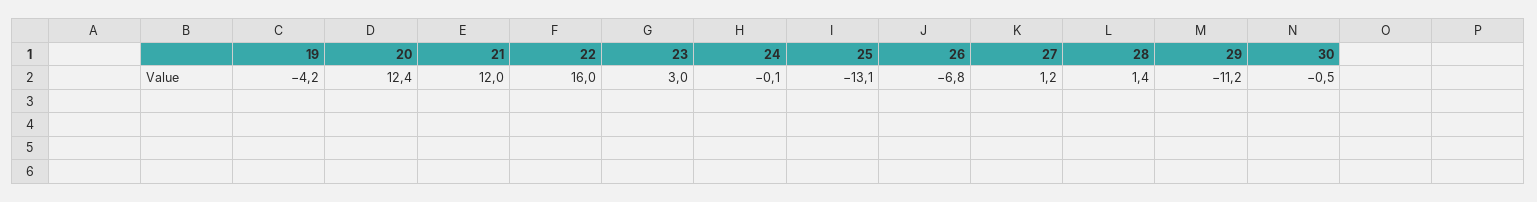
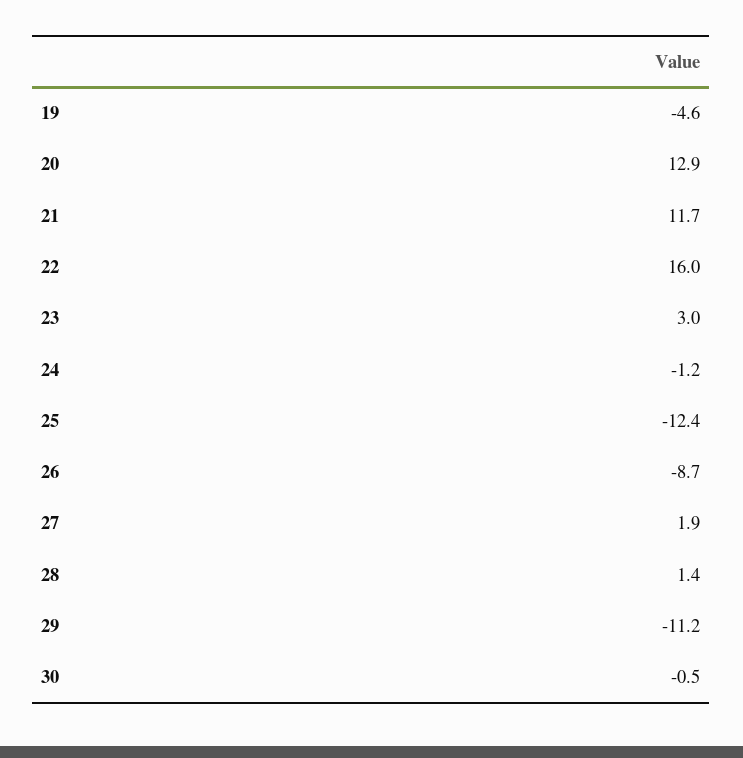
19: -4.2 -> -4.6
20: 12.4 -> 12.9
21: 12 -> 11.7
24: -0.1 -> -1.2
25: -13.1 -> -12.4
26: -6.8 -> -8.7
27: 1.2 -> 1.9

